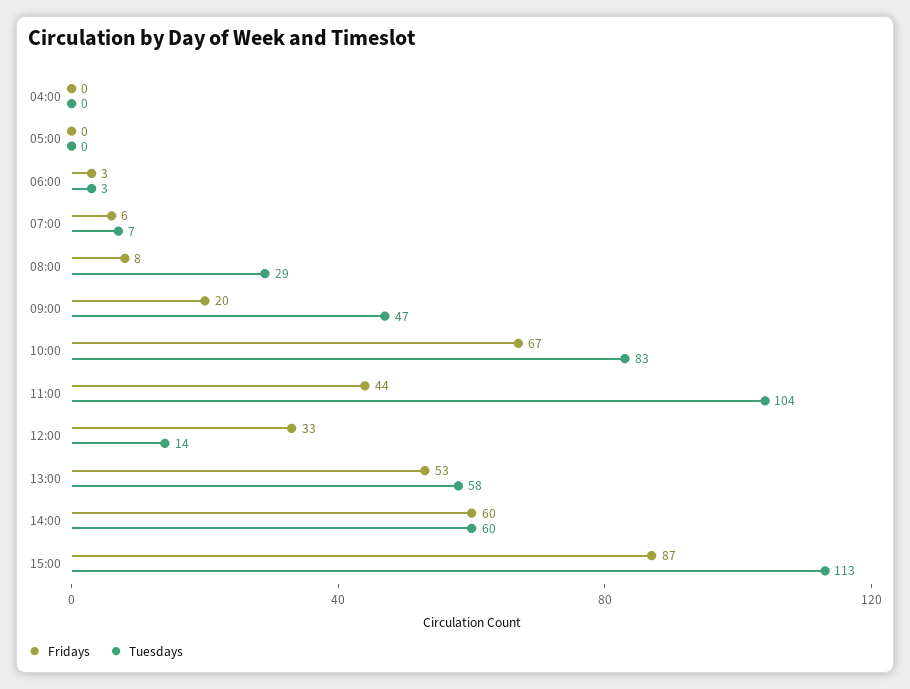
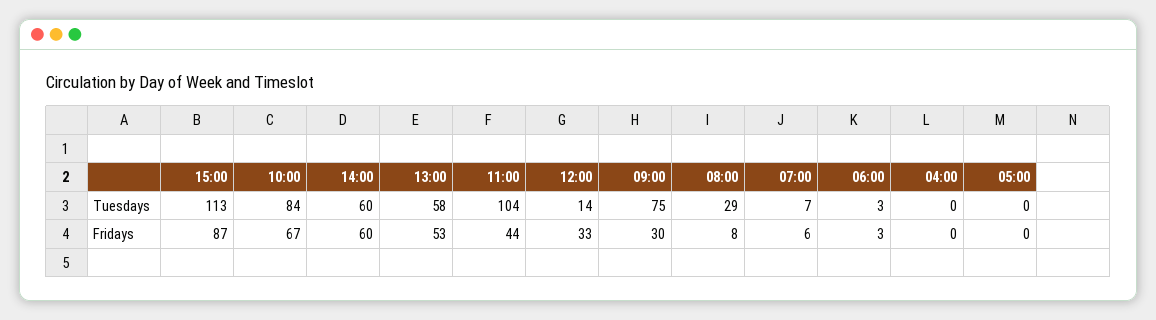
Fridays, 09:00: 20 -> 30
Tuesdays, 09:00: 47 -> 75
Tuesdays, 10:00: 83 -> 84

